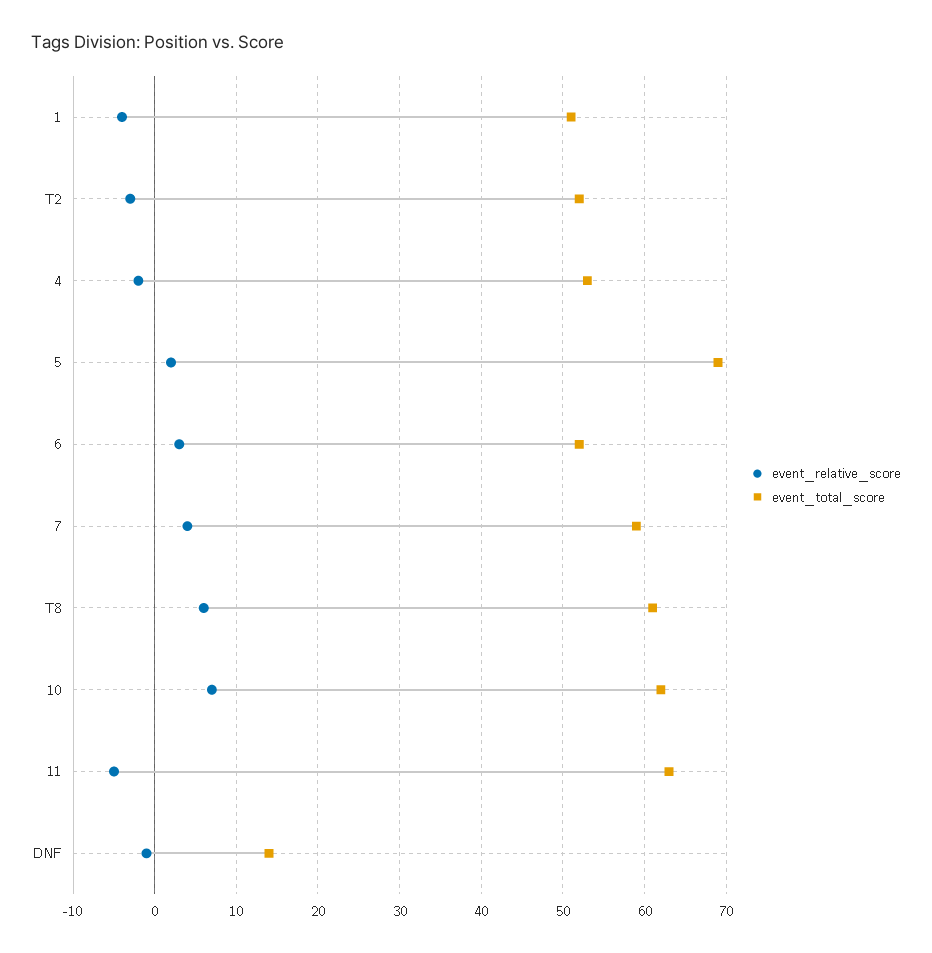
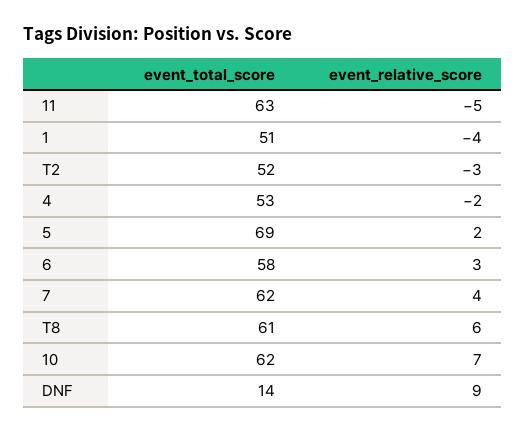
event_total_score, 6: 52 -> 58
event_total_score, 7: 59 -> 62
event_relative_score, DNF: -1 -> 9

